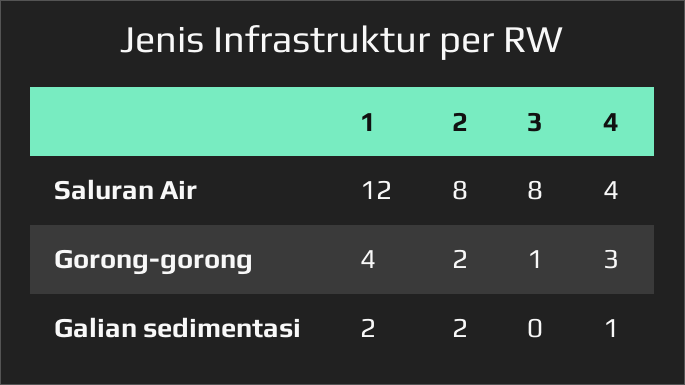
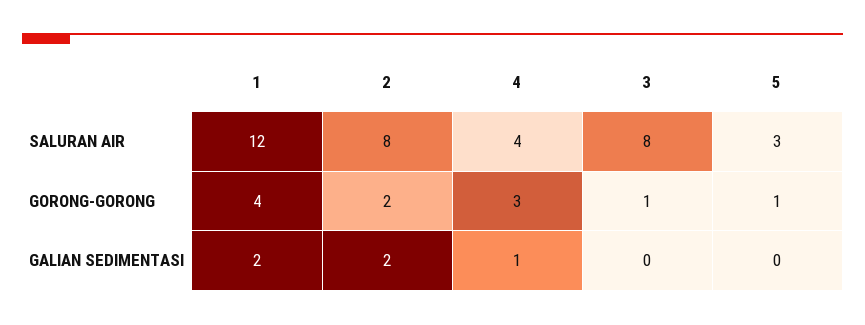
5, Saluran Air: none -> 3
5, Gorong-gorong: none -> 1
5, Galian sedimentasi: none -> 0

